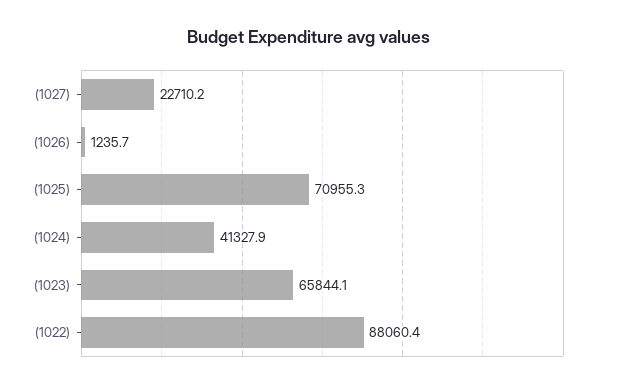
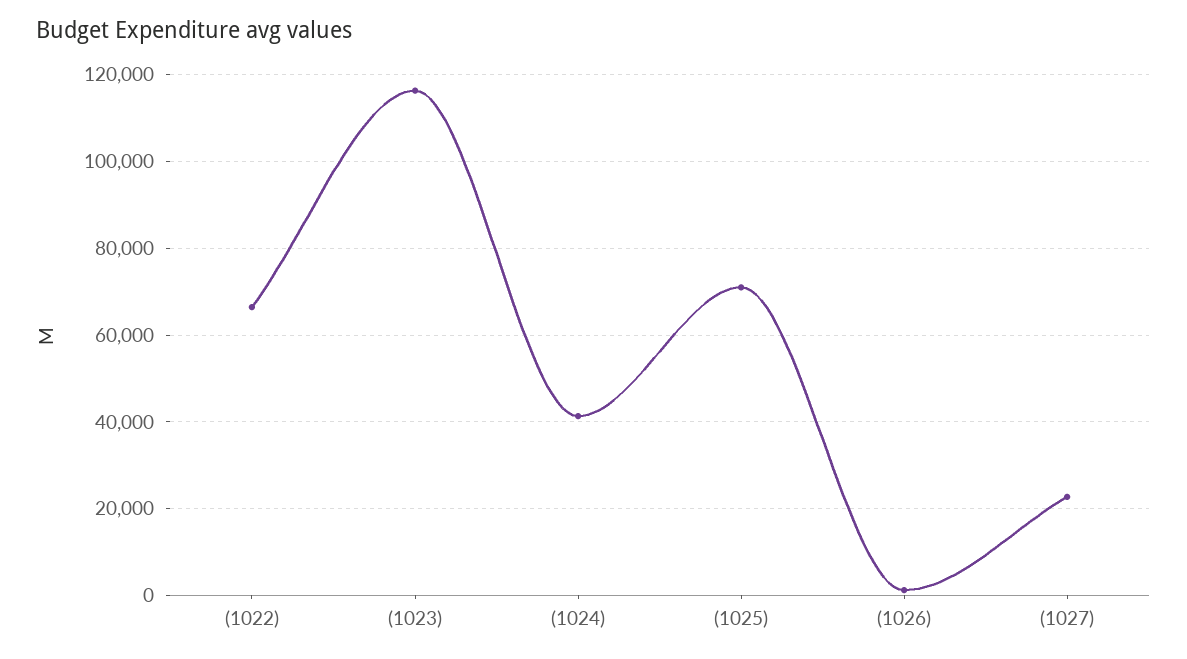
(1023): 65844.1 -> 116000
(1022): 88060.4 -> 66000

